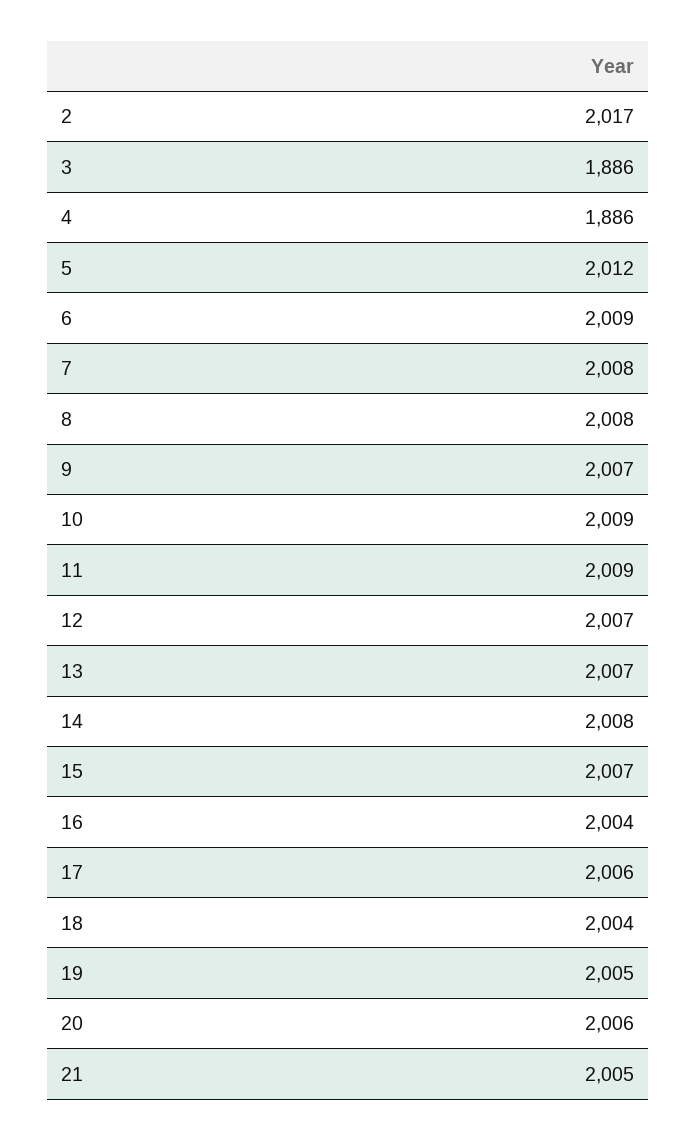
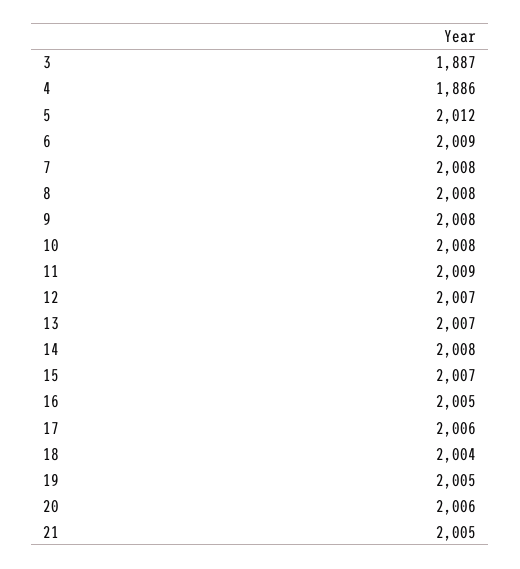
2: 2017 -> none
3: 1886 -> 1887
9: 2007 -> 2008
10: 2009 -> 2008
16: 2004 -> 2005

